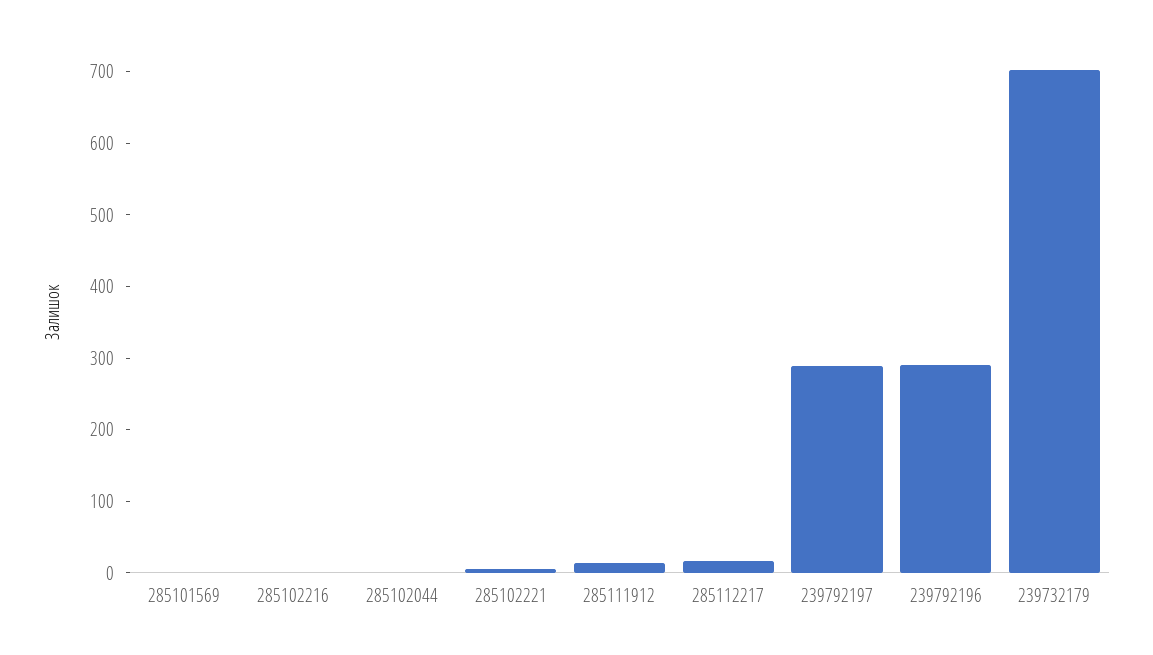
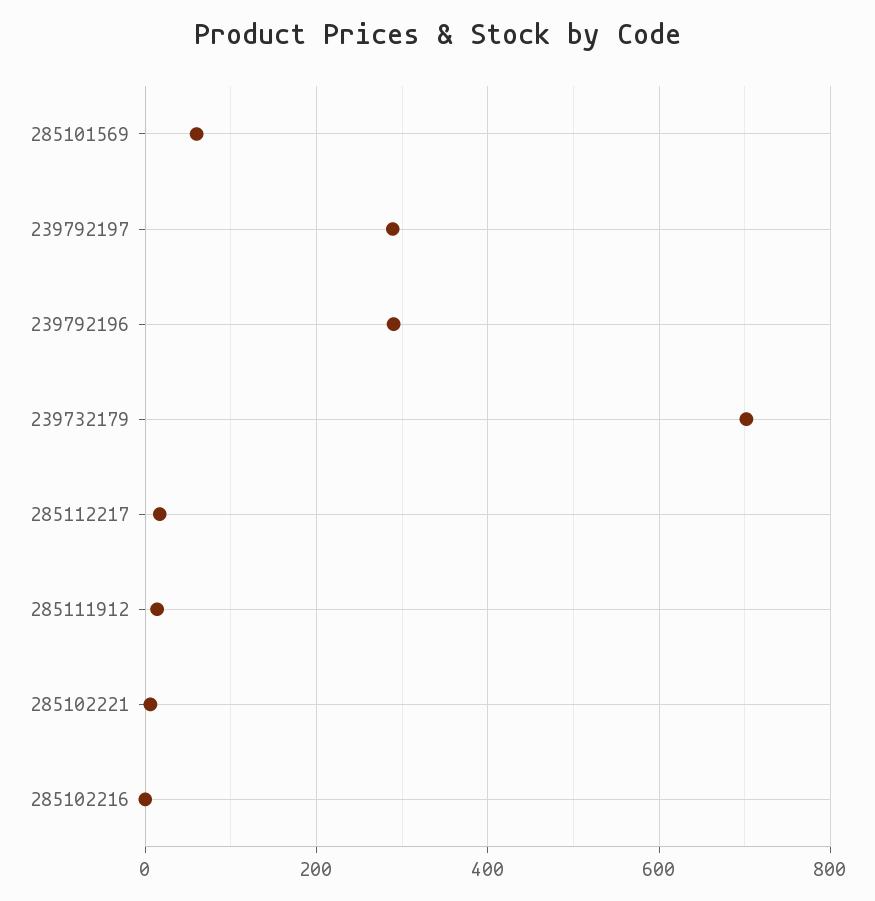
285101569: 0 -> 60
285102044: 0 -> none

